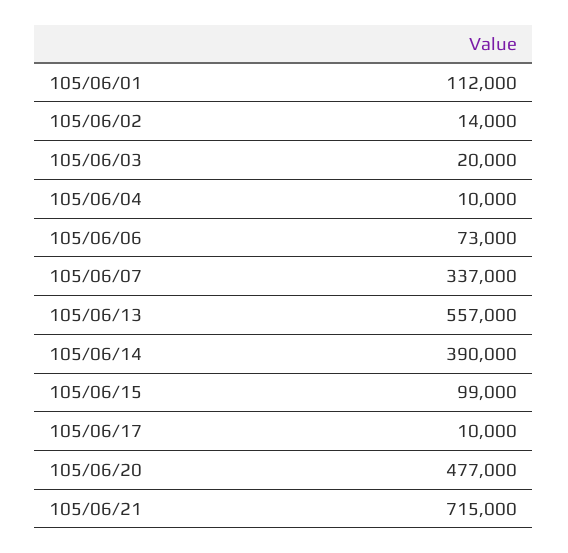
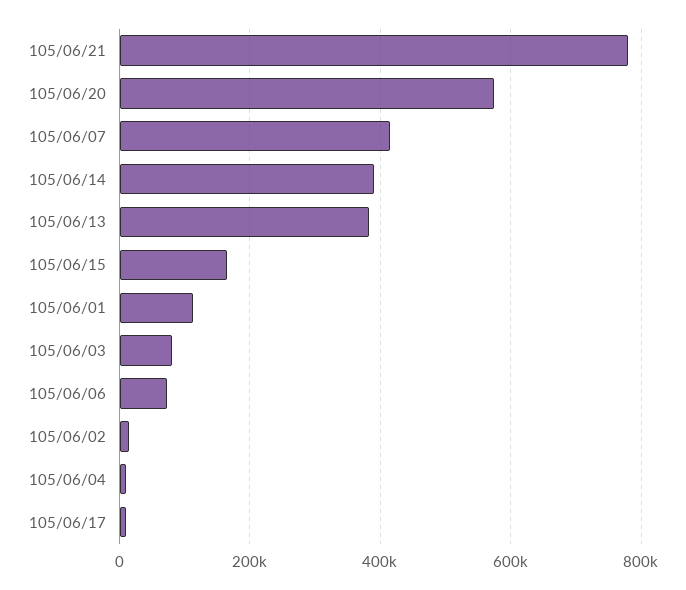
105/06/03: 20000 -> 80000
105/06/07: 337000 -> 420000
105/06/13: 557000 -> 380000
105/06/15: 99000 -> 160000
105/06/20: 477000 -> 580000
105/06/21: 715000 -> 780000

